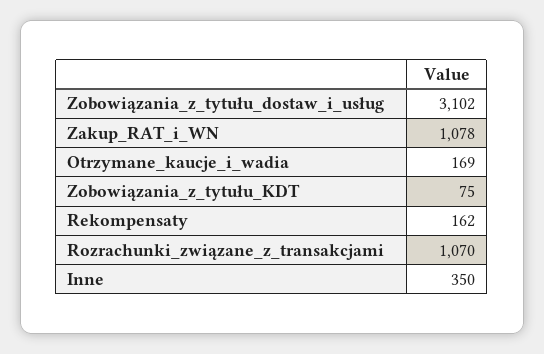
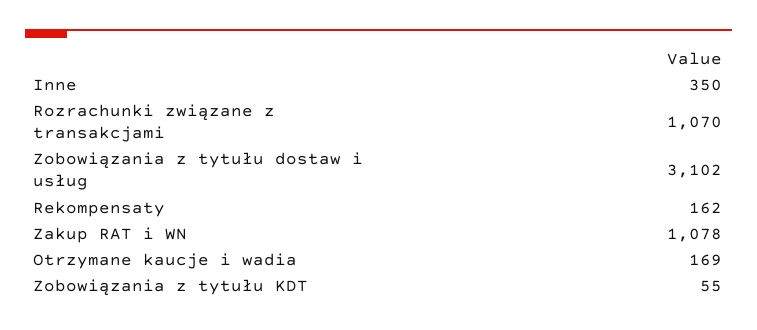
Zobowiązania_z_tytułu_KDT: 75 -> 55

